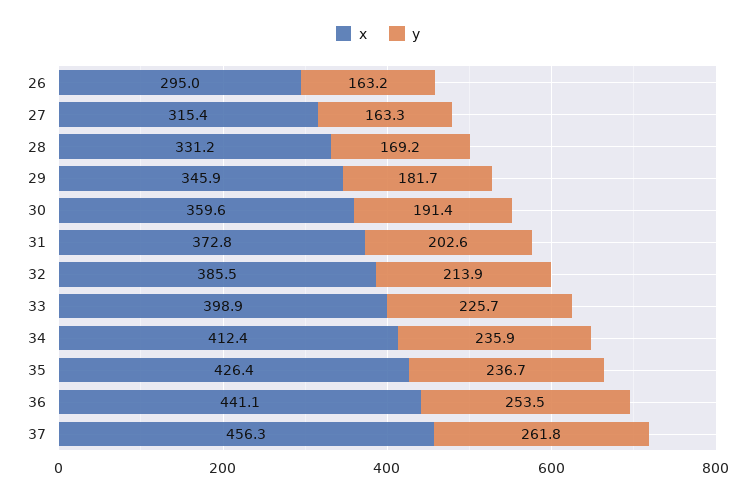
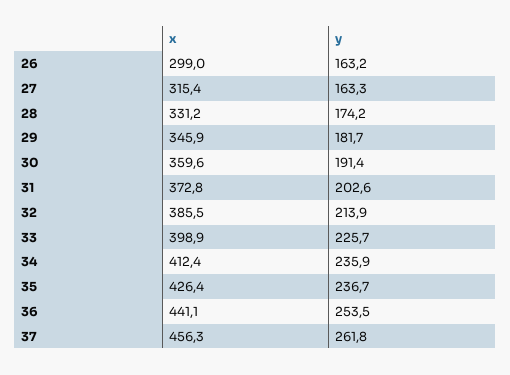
x, 26: 295 -> 299
y, 28: 169.2 -> 174.2

